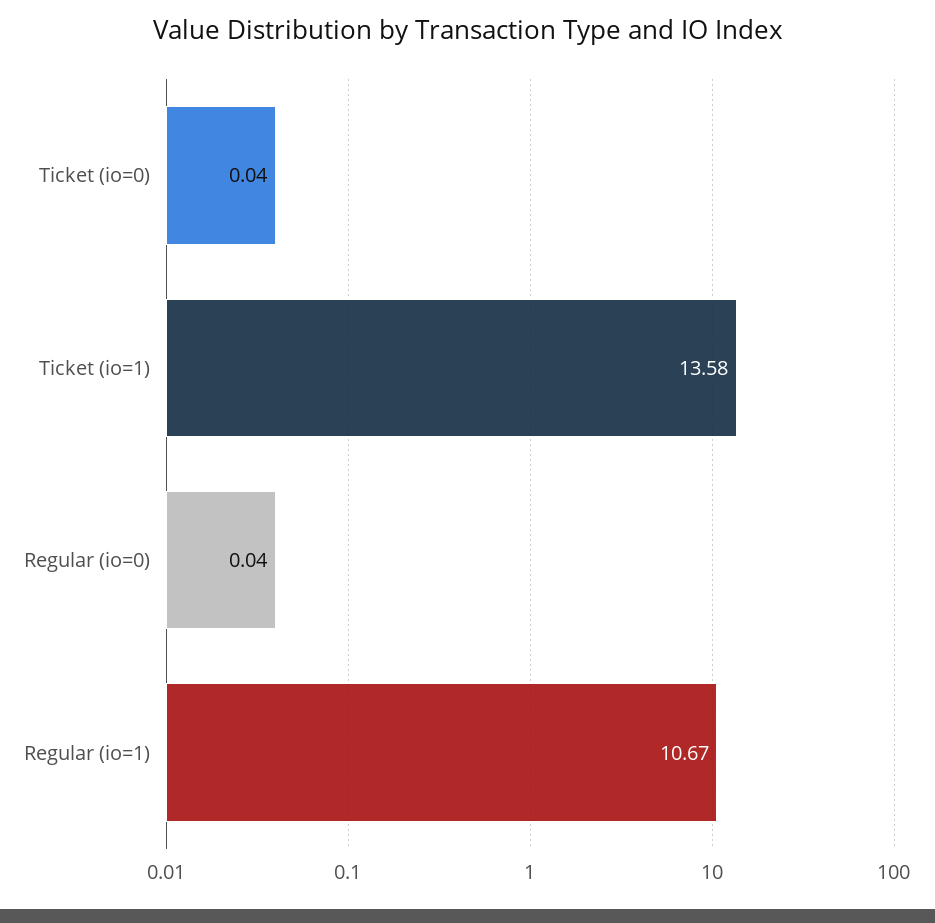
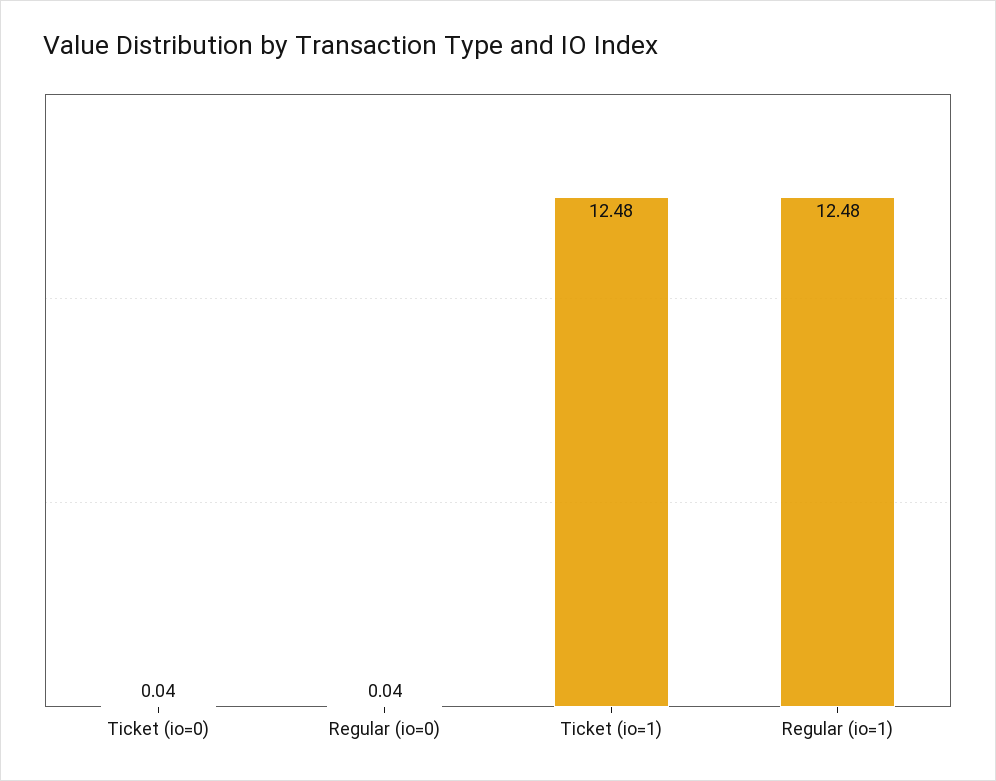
Ticket (io=1): 13.58 -> 12.48
Regular (io=1): 10.67 -> 12.48

